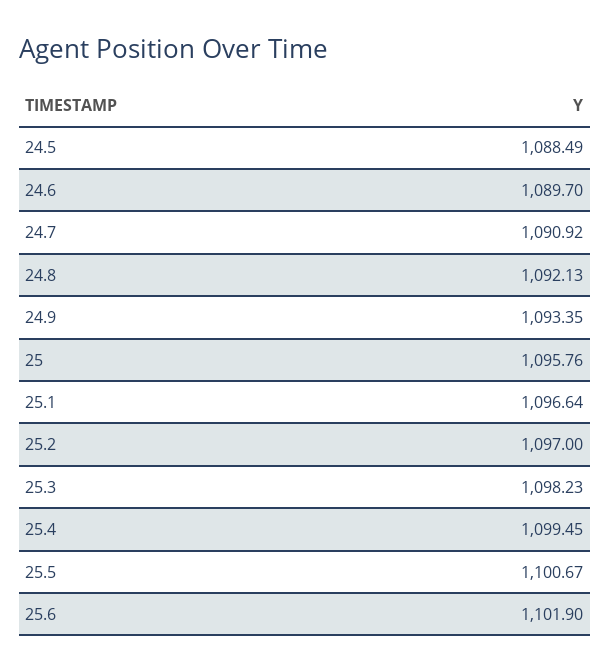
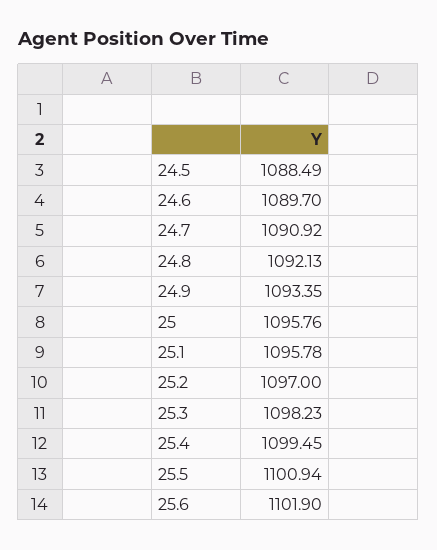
25.1: 1096.64 -> 1095.78
25.5: 1100.67 -> 1100.94

